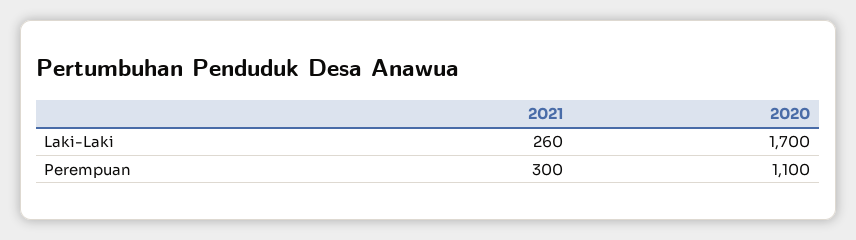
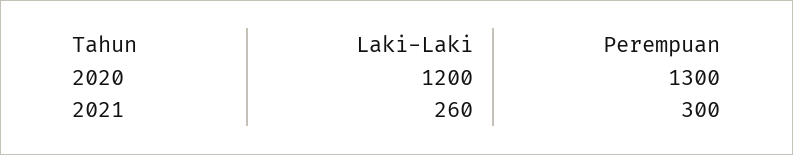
2020, Laki-Laki: 1700 -> 1200
2020, Perempuan: 1100 -> 1300

